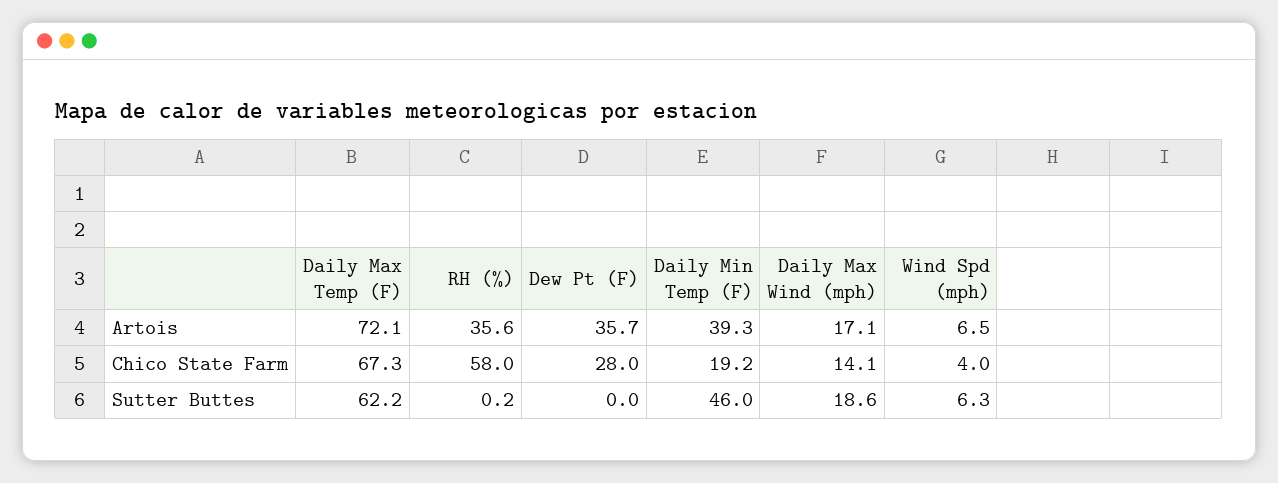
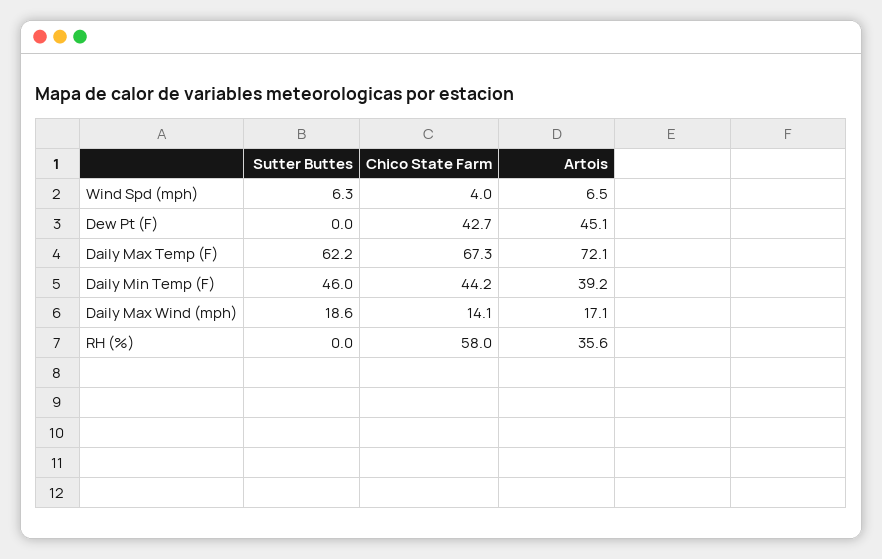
Dew Pt (F), Artois: 35.7 -> 45.1
Daily Min Temp (F), Artois: 39.3 -> 39.2
Dew Pt (F), Chico State Farm: 28 -> 42.7
Daily Min Temp (F), Chico State Farm: 19.2 -> 44.2
RH (%), Sutter Buttes: 0.2 -> 0

